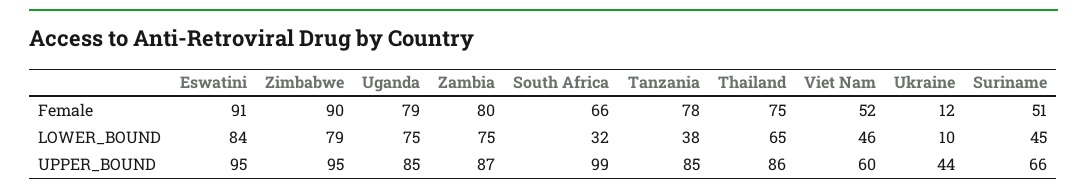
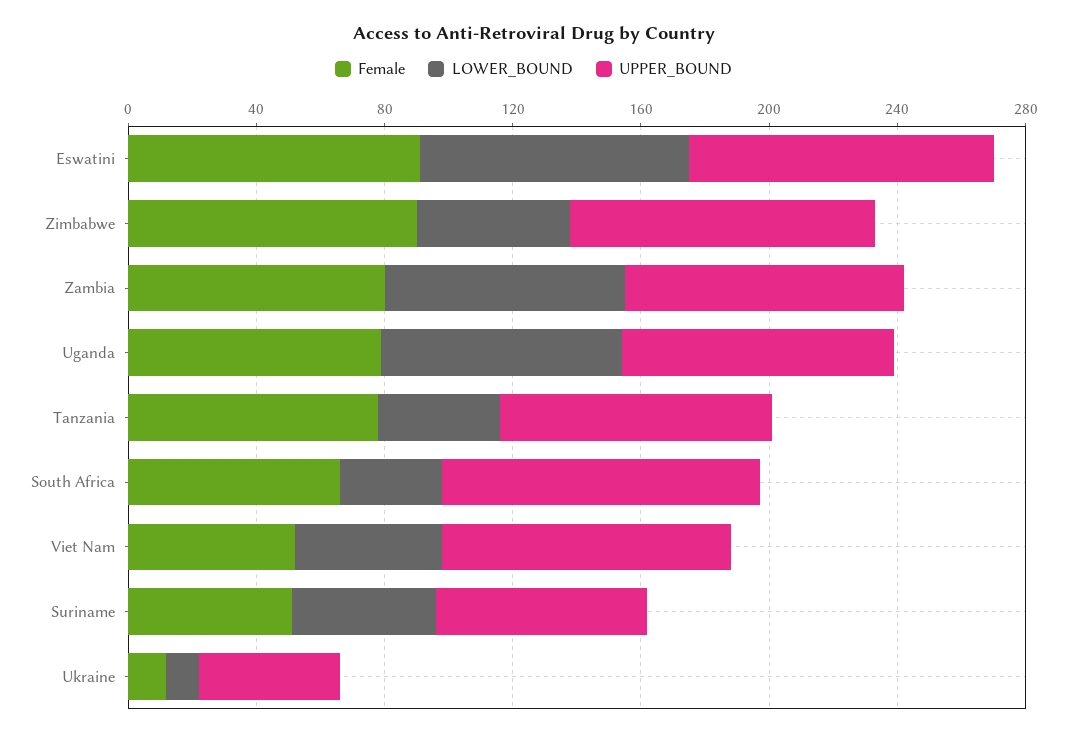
Female, Thailand: 75 -> none
LOWER_BOUND, Zimbabwe: 79 -> 50
LOWER_BOUND, Thailand: 65 -> none
UPPER_BOUND, Thailand: 86 -> none
UPPER_BOUND, Viet Nam: 60 -> 90

